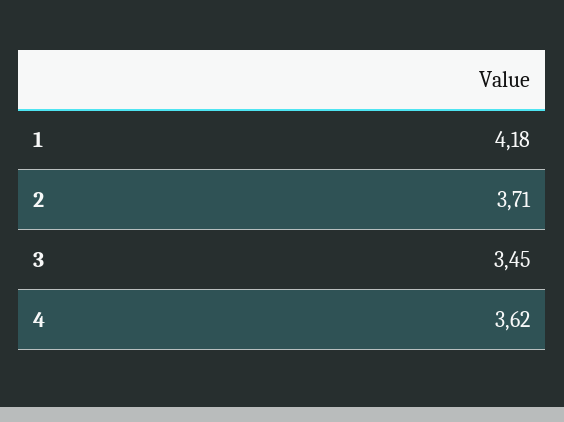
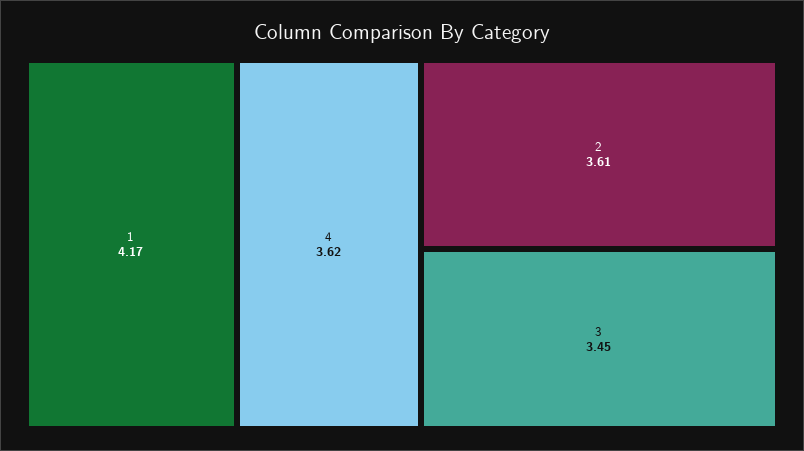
1: 4.18 -> 4.17
2: 3.71 -> 3.61

